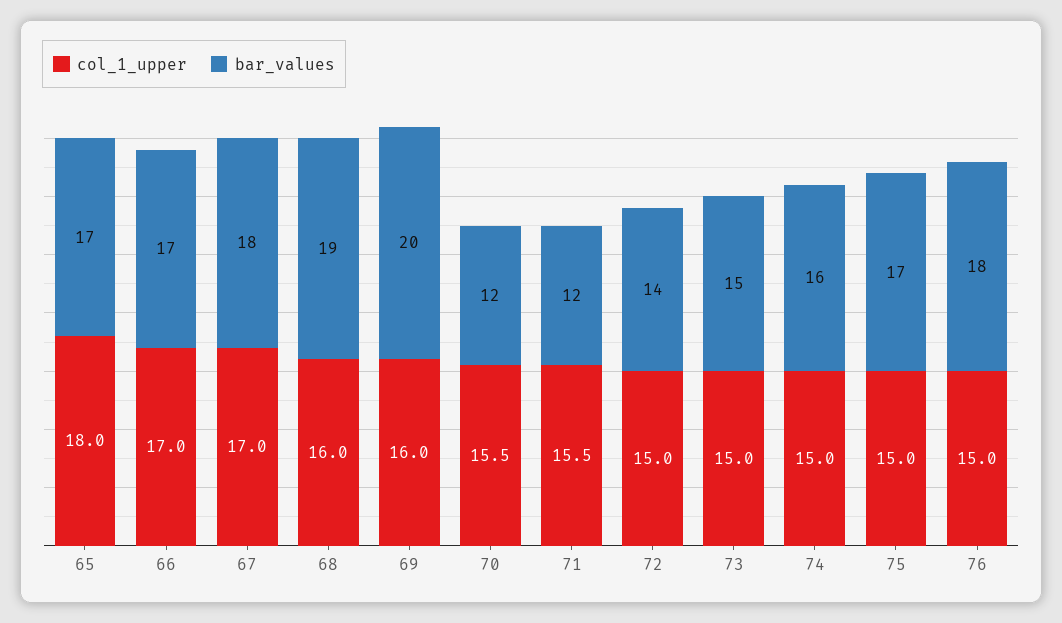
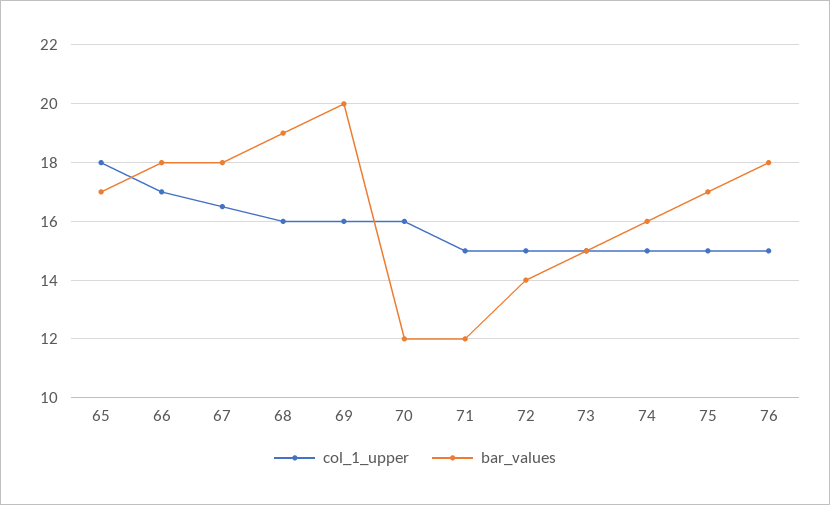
bar_values, 66: 17 -> 18
col_1_upper, 67: 17 -> 16.5
col_1_upper, 70: 15.5 -> 16
col_1_upper, 71: 15.5 -> 15

